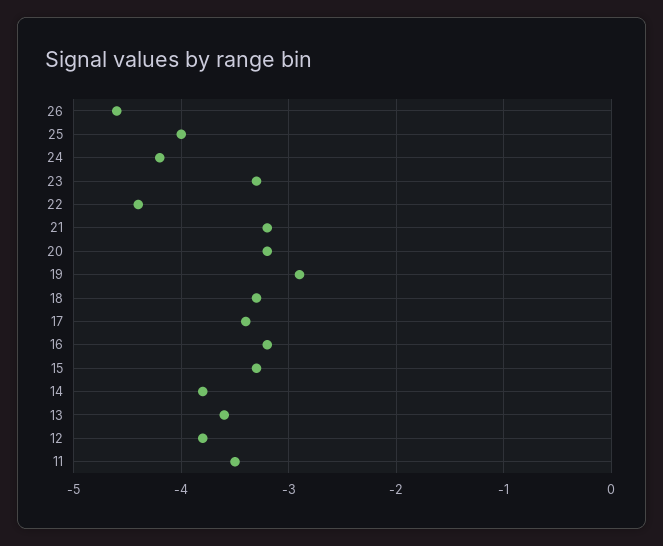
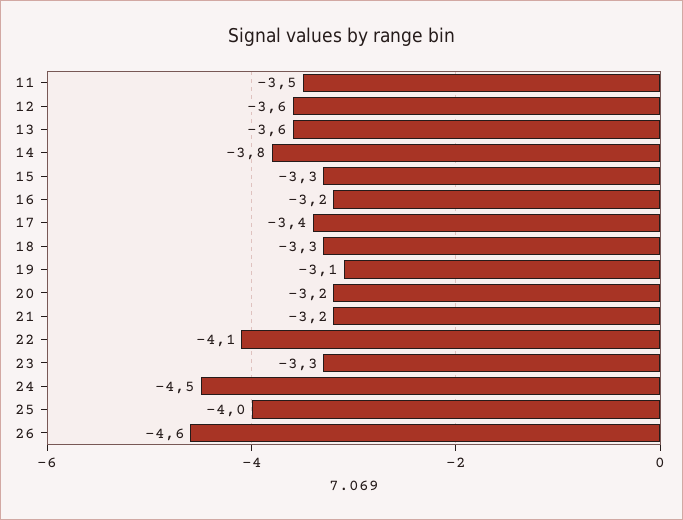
24: -4.2 -> -4.5
22: -4.4 -> -4.1
19: -2.9 -> -3.1
12: -3.8 -> -3.6

